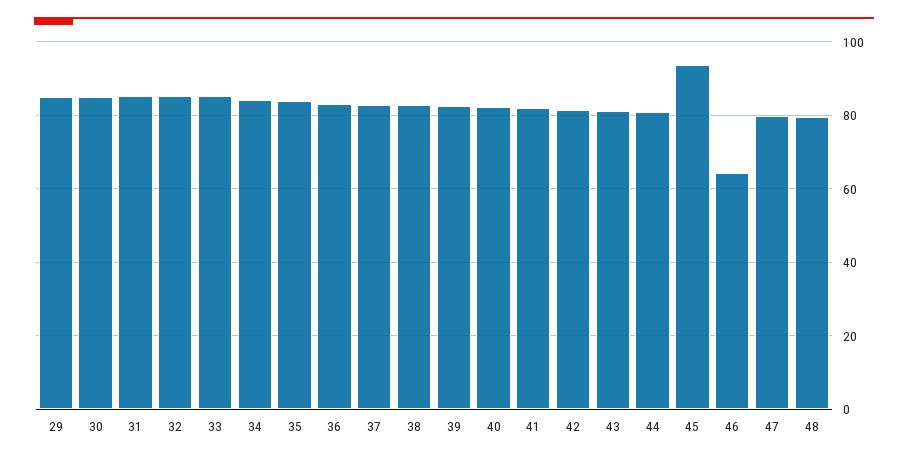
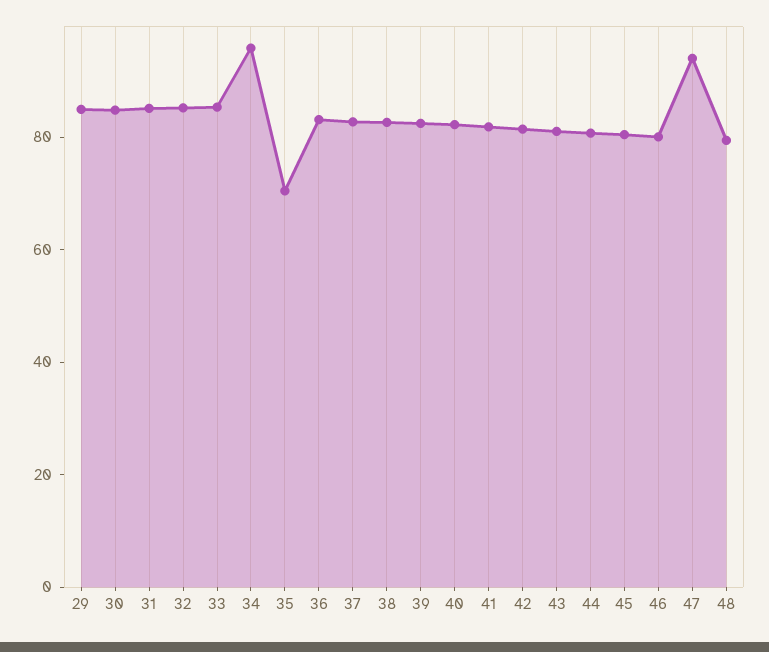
34: 84 -> 95
35: 84 -> 70
45: 94 -> 80
46: 64 -> 80
47: 80 -> 95

